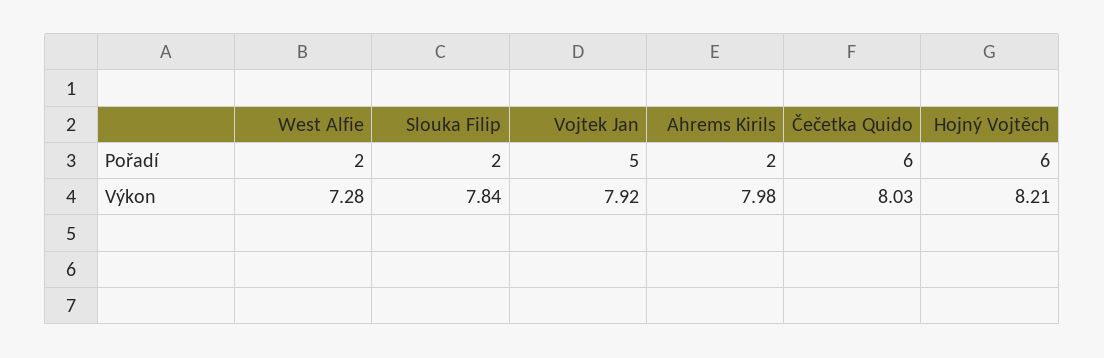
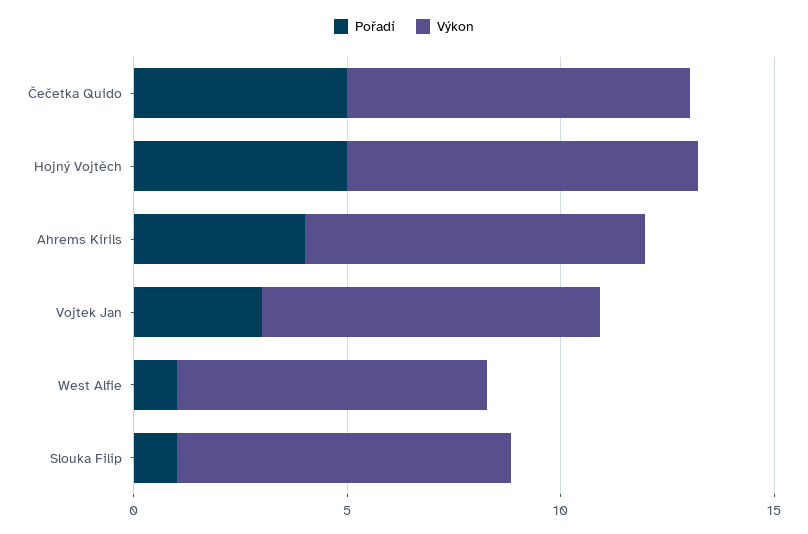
Pořadí, West Alfie: 2 -> 1
Pořadí, Slouka Filip: 2 -> 1
Pořadí, Vojtek Jan: 5 -> 3
Pořadí, Ahrems Kirils: 2 -> 4
Pořadí, Čečetka Quido: 6 -> 5
Pořadí, Hojný Vojtěch: 6 -> 5

